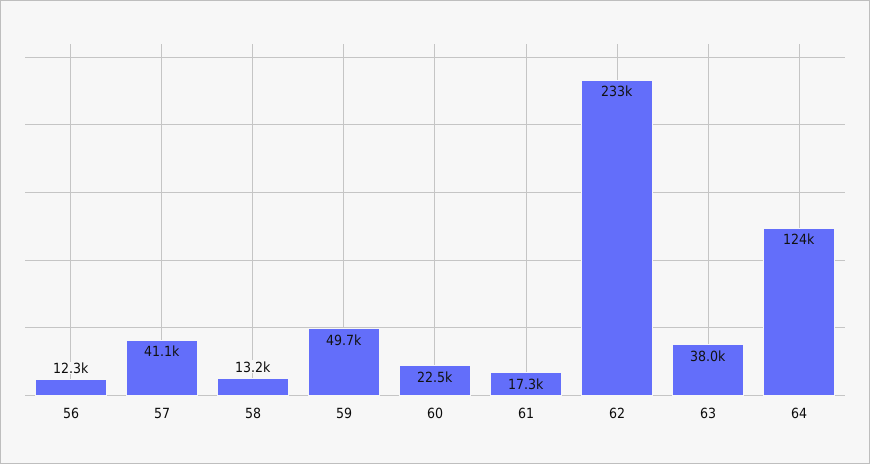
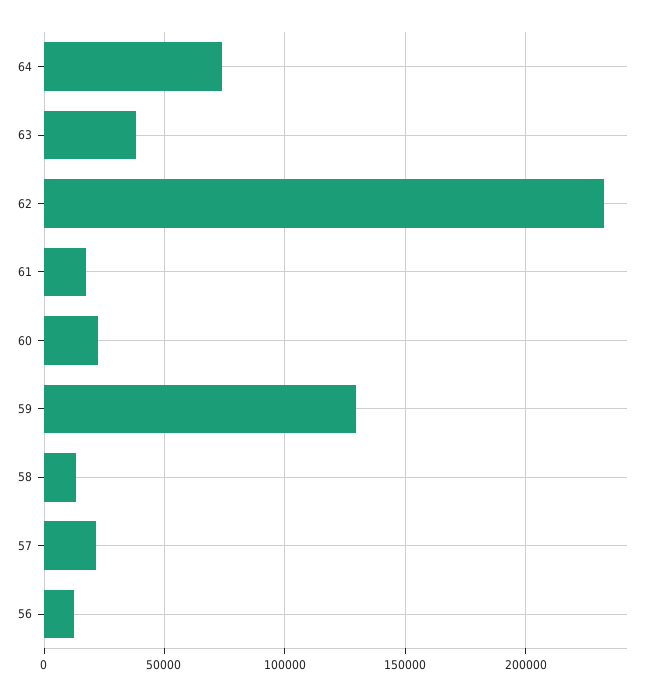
57: 41100 -> 20000
59: 49700 -> 130000
64: 124000 -> 75000

